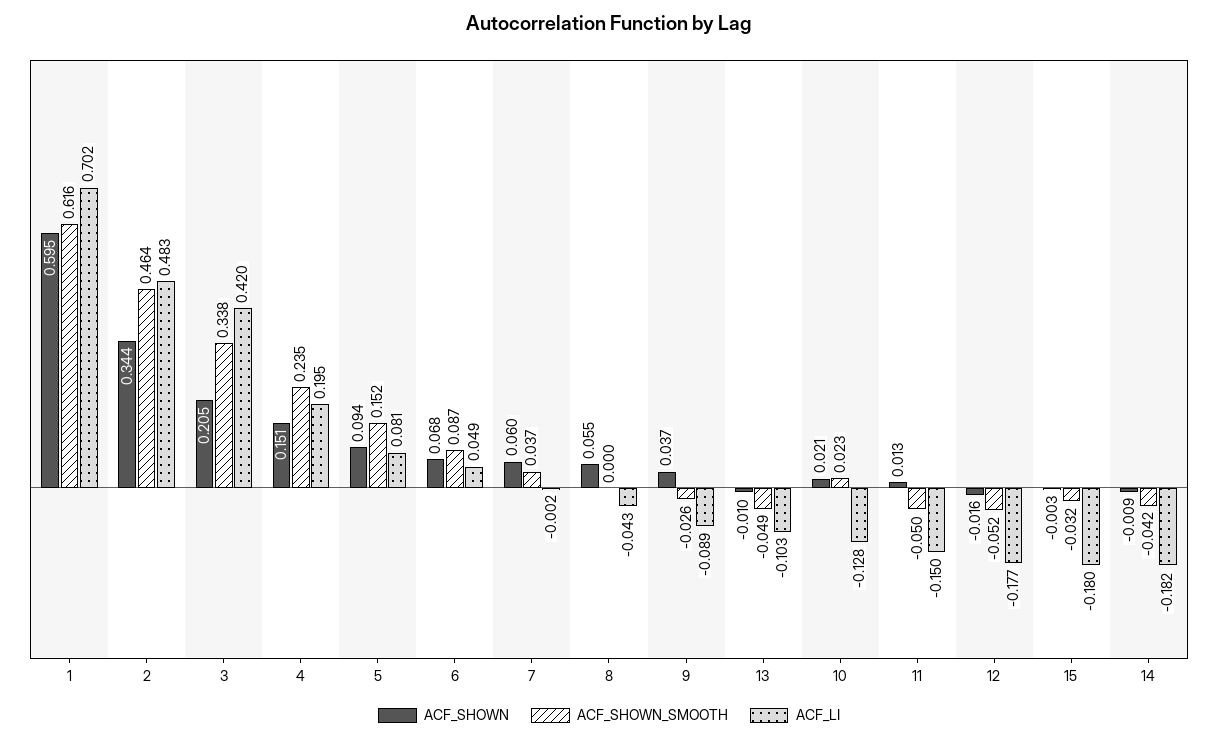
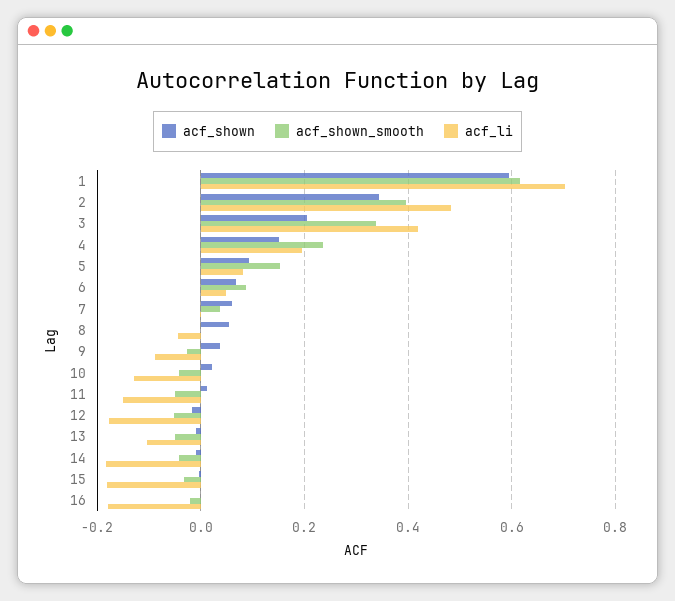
ACF_SHOWN_SMOOTH, 2: 0.464 -> 0.4
ACF_SHOWN_SMOOTH, 10: 0.023 -> -0.04
ACF_SHOWN, 16: none -> 0
ACF_SHOWN_SMOOTH, 16: none -> -0.02
ACF_LI, 16: none -> -0.18

